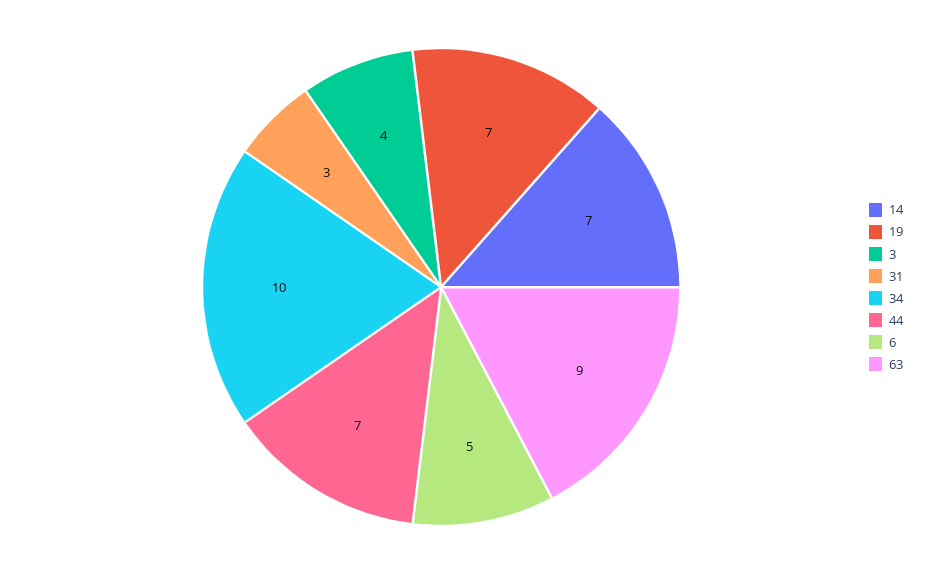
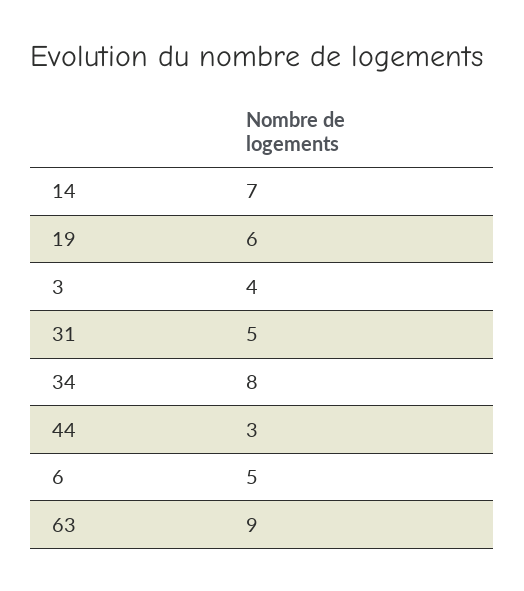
19: 7 -> 6
31: 3 -> 5
34: 10 -> 8
44: 7 -> 3

